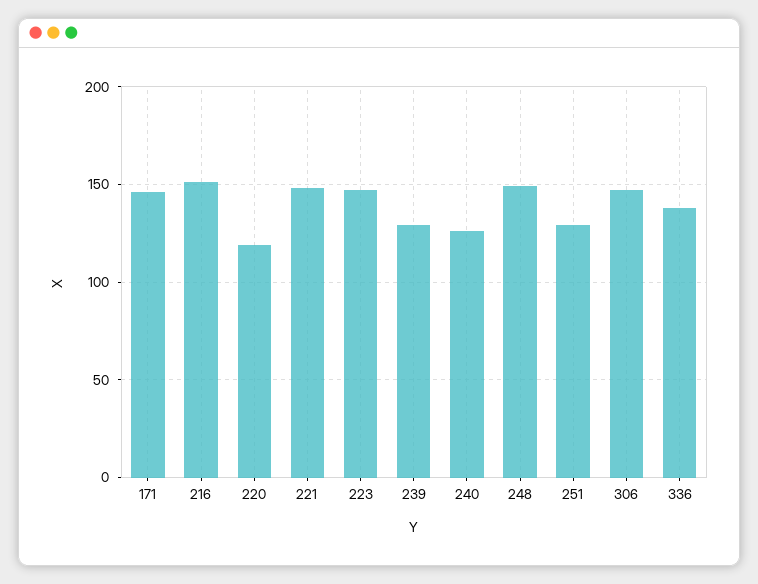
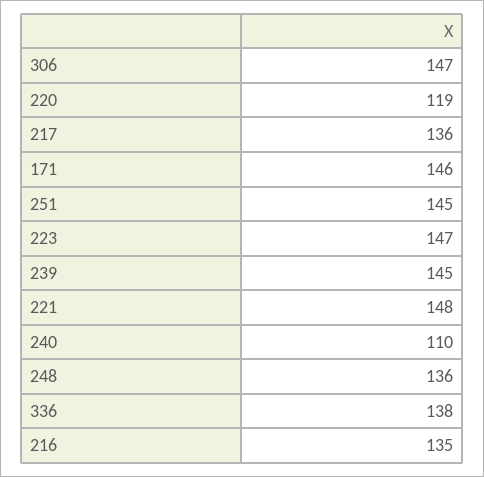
216: 150 -> 135
239: 130 -> 145
240: 125 -> 110
248: 150 -> 136
251: 130 -> 145
217: none -> 136

